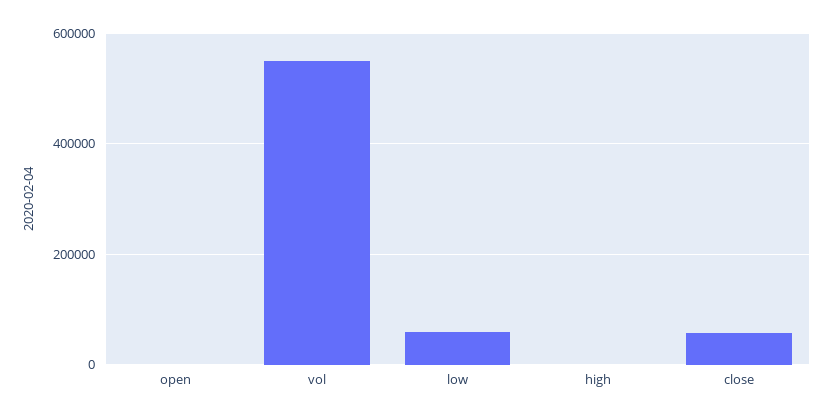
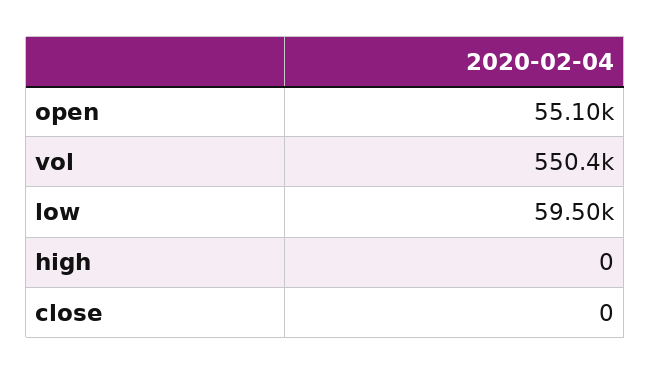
open: 0 -> 55100
close: 60000 -> 0

